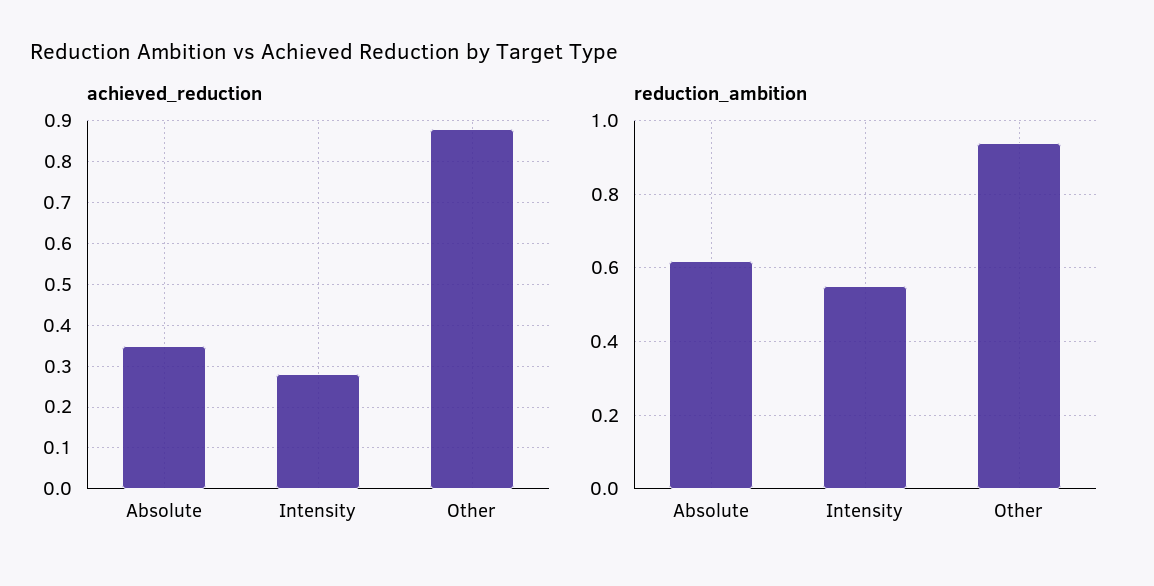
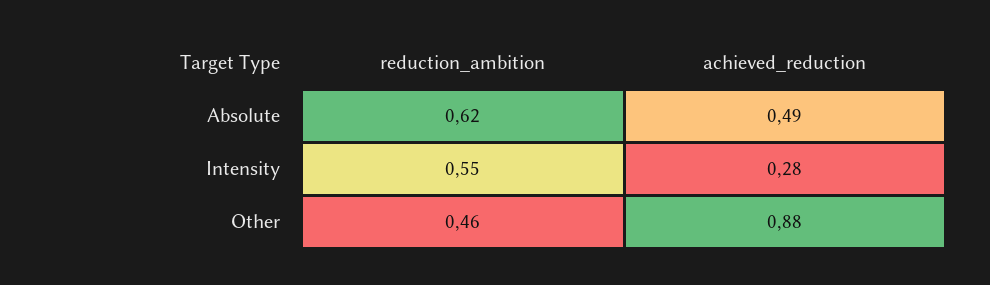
achieved_reduction, Absolute: 0.35 -> 0.49
reduction_ambition, Other: 0.95 -> 0.46

